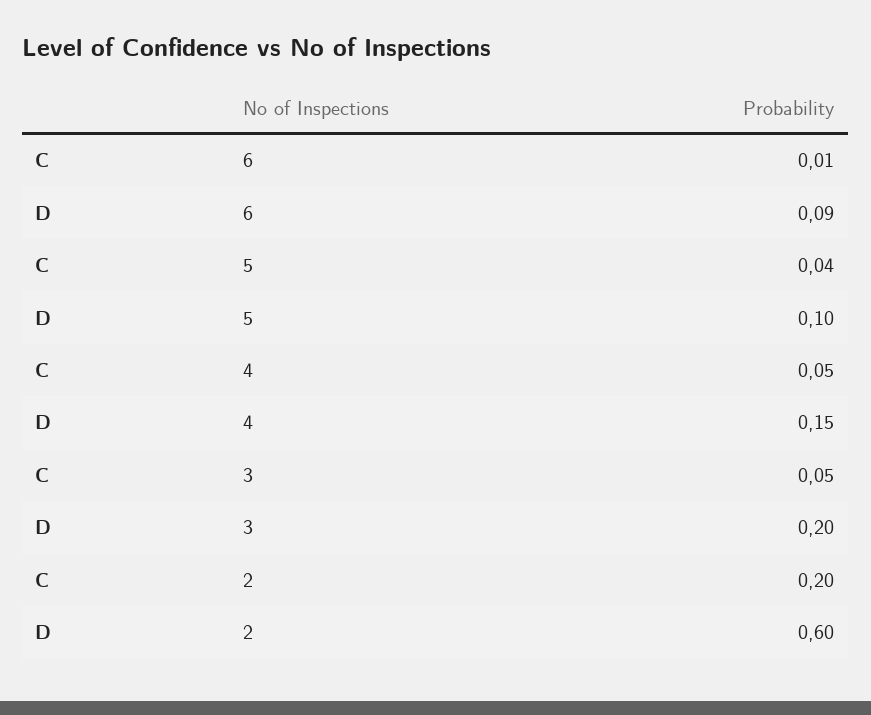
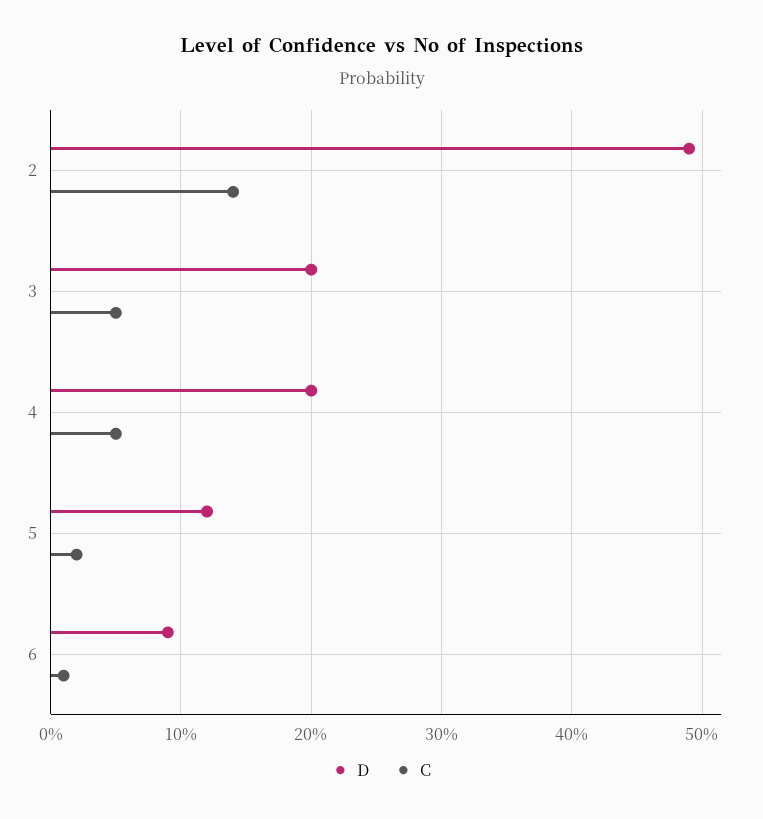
C, 5: 0.04 -> 0.02
D, 5: 0.1 -> 0.12
D, 4: 0.15 -> 0.2
C, 2: 0.2 -> 0.14
D, 2: 0.6 -> 0.49

